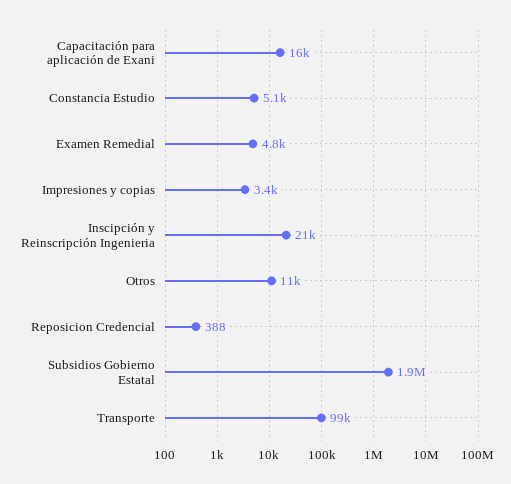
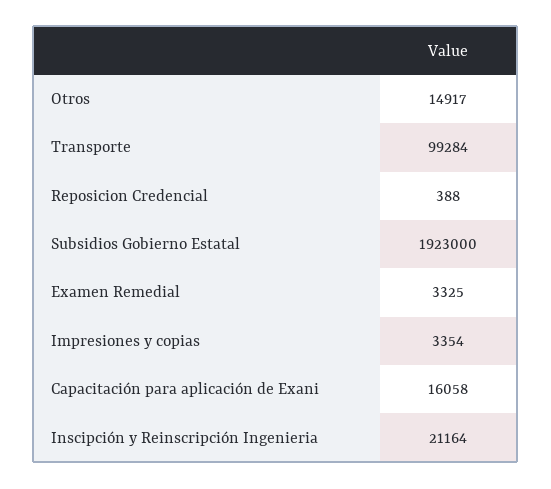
Constancia Estudio: 5100 -> none
Examen Remedial: 4800 -> 3325
Otros: 11000 -> 14917

